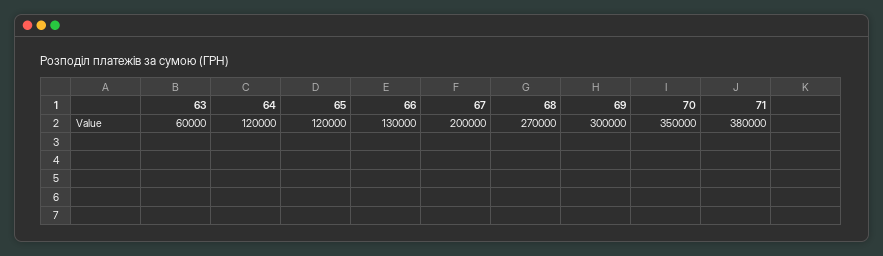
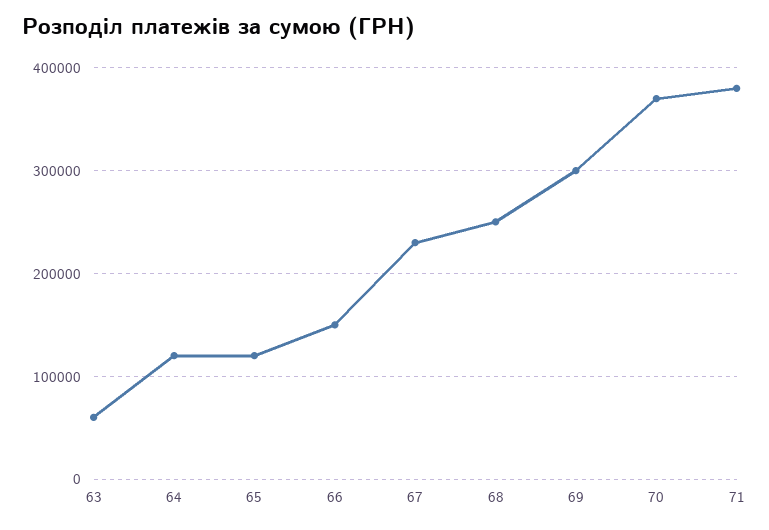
66: 130000 -> 150000
67: 200000 -> 230000
68: 270000 -> 250000
70: 350000 -> 370000

